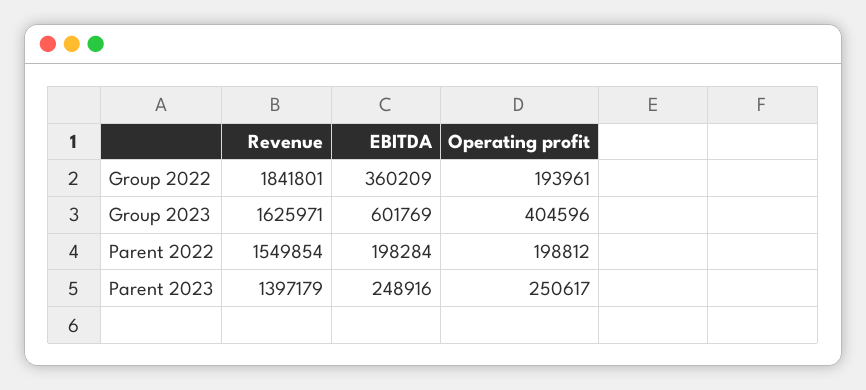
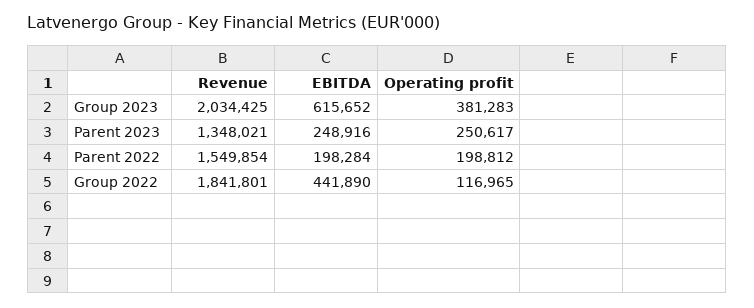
EBITDA, Group 2022: 360209 -> 441890
Operating profit, Group 2022: 193961 -> 116965
Revenue, Group 2023: 1625971 -> 2034425
EBITDA, Group 2023: 601769 -> 615652
Operating profit, Group 2023: 404596 -> 381283
Revenue, Parent 2023: 1397179 -> 1348021

